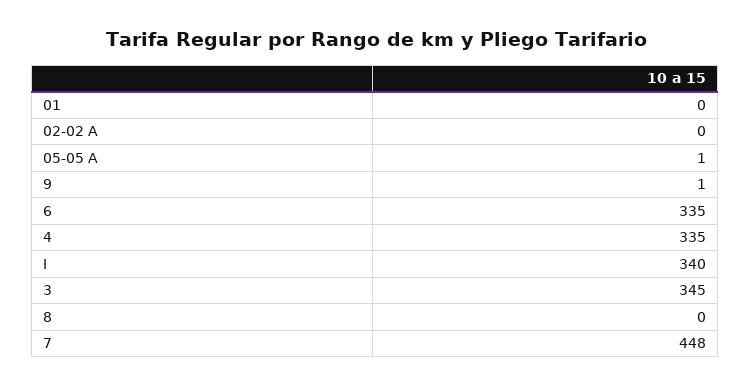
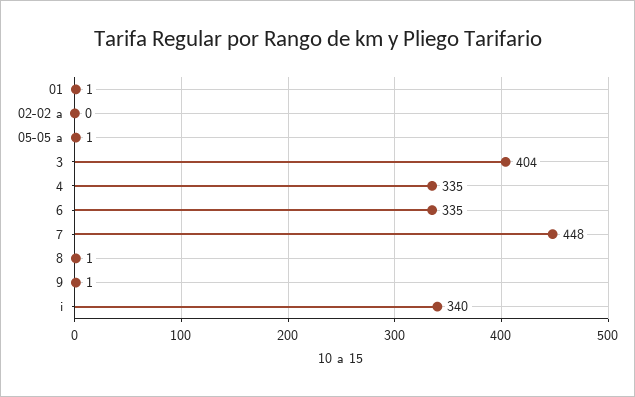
01: 0 -> 1
3: 345 -> 404
8: 0 -> 1

